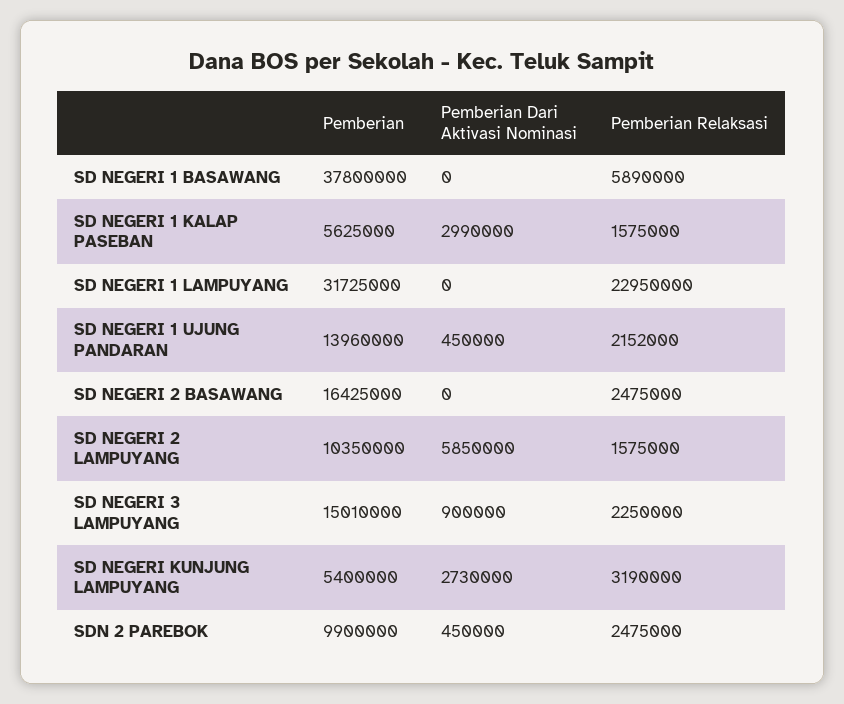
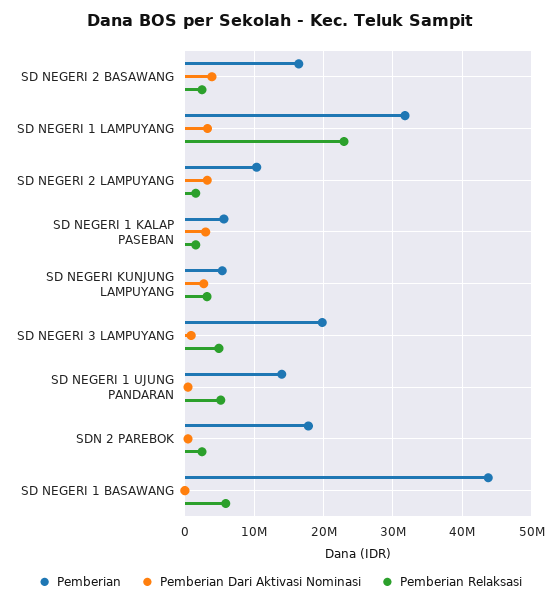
Pemberian, SD NEGERI 1 BASAWANG: 37800000 -> 44000000
Pemberian Dari Aktivasi Nominasi, SD NEGERI 1 LAMPUYANG: 0 -> 3000000
Pemberian Relaksasi, SD NEGERI 1 UJUNG PANDARAN: 2152000 -> 5000000
Pemberian Dari Aktivasi Nominasi, SD NEGERI 2 BASAWANG: 0 -> 4000000
Pemberian Dari Aktivasi Nominasi, SD NEGERI 2 LAMPUYANG: 5850000 -> 3000000
Pemberian, SD NEGERI 3 LAMPUYANG: 15010000 -> 20000000
Pemberian Relaksasi, SD NEGERI 3 LAMPUYANG: 2250000 -> 5000000
Pemberian, SDN 2 PAREBOK: 9900000 -> 18000000

